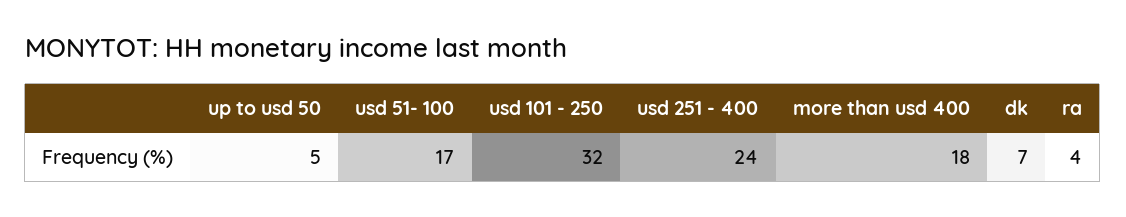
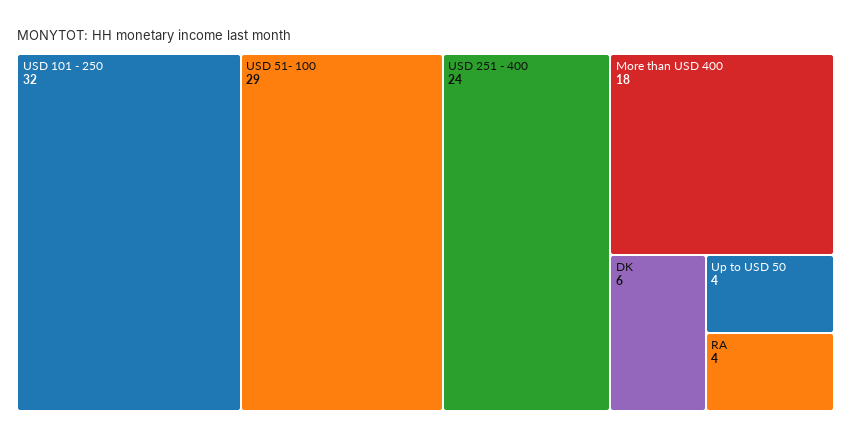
up to usd 50: 5 -> 4
usd 51- 100: 17 -> 29
dk: 7 -> 6

